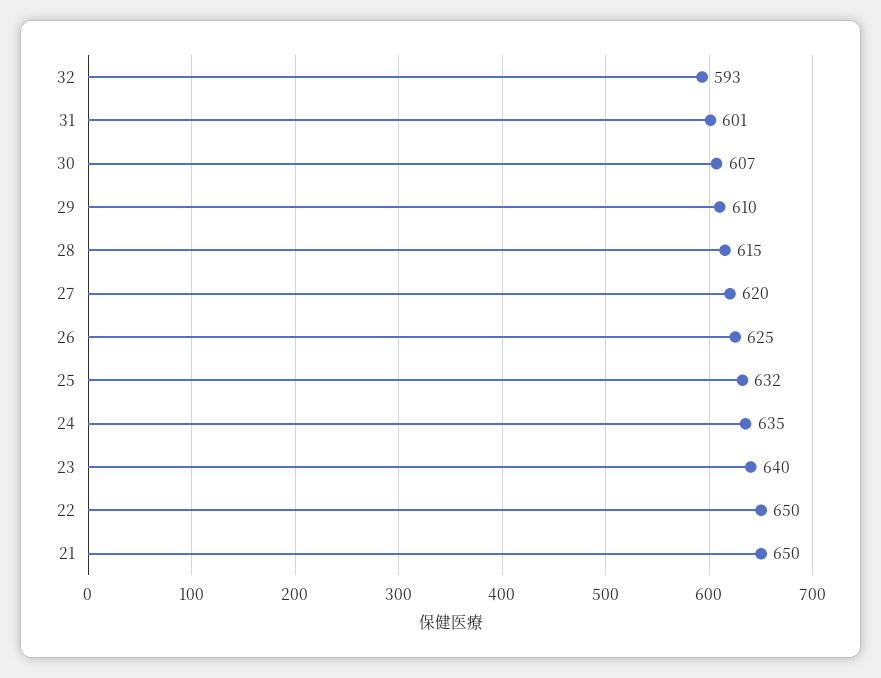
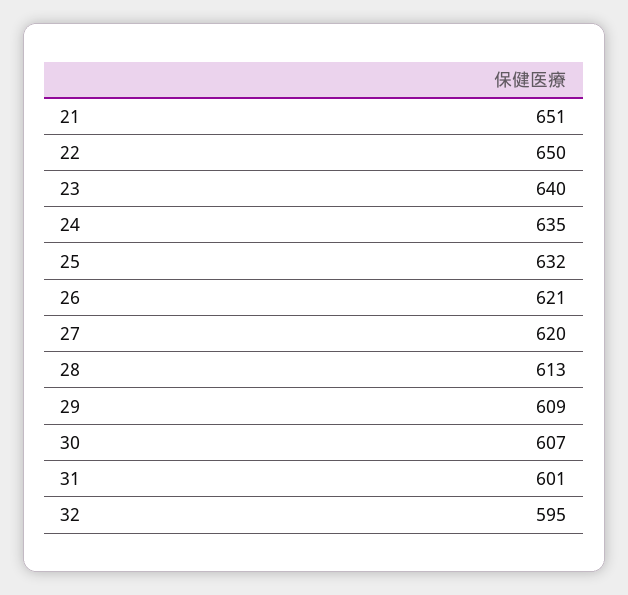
32: 593 -> 595
29: 610 -> 609
28: 615 -> 613
26: 625 -> 621
21: 650 -> 651

